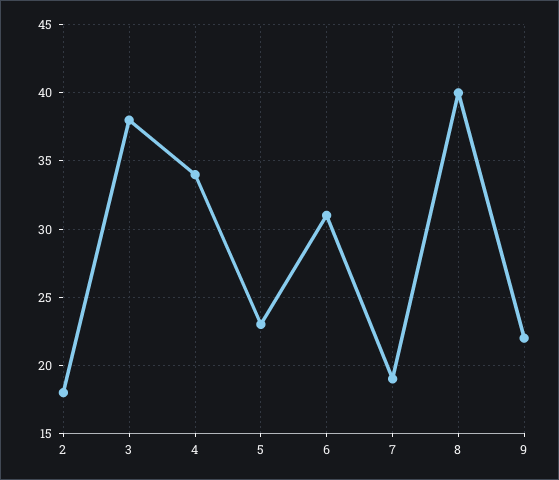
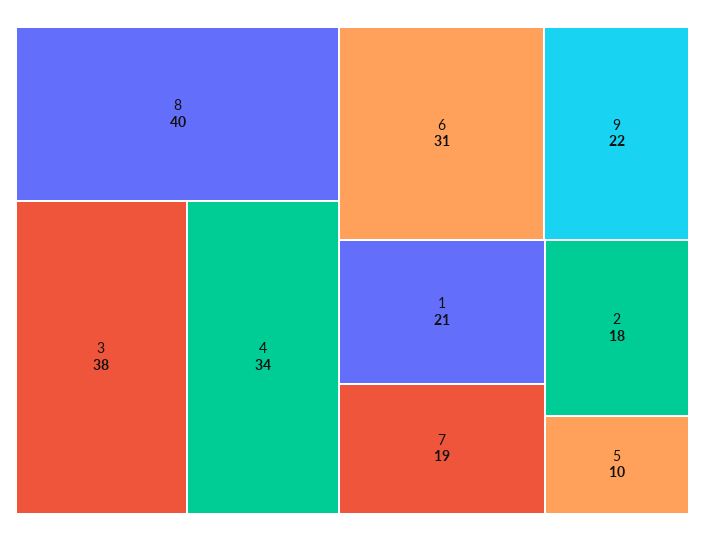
5: 23 -> 10
1: none -> 21

